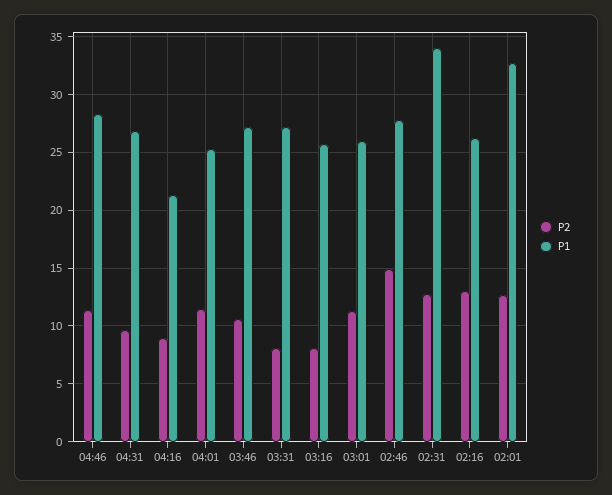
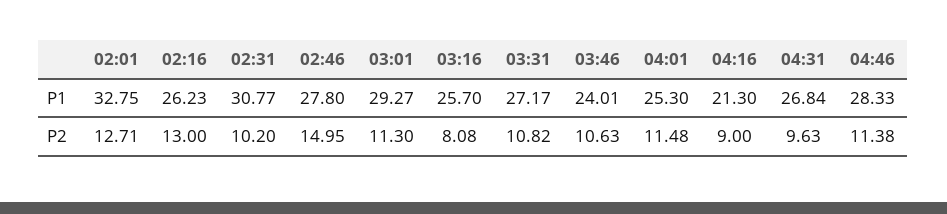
P1, 03:46: 27 -> 24.01
P2, 03:31: 8 -> 10.82
P1, 03:01: 26 -> 29.27
P2, 02:31: 13 -> 10.2
P1, 02:31: 34 -> 30.77

